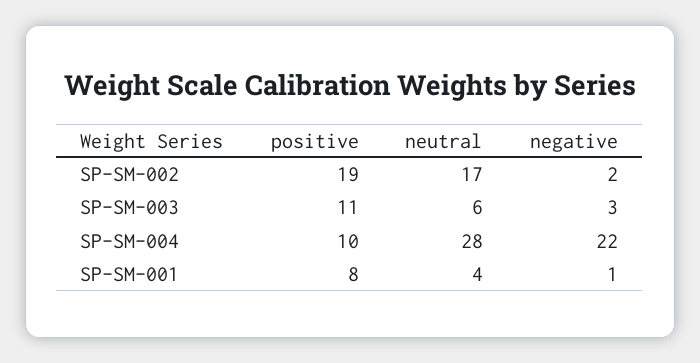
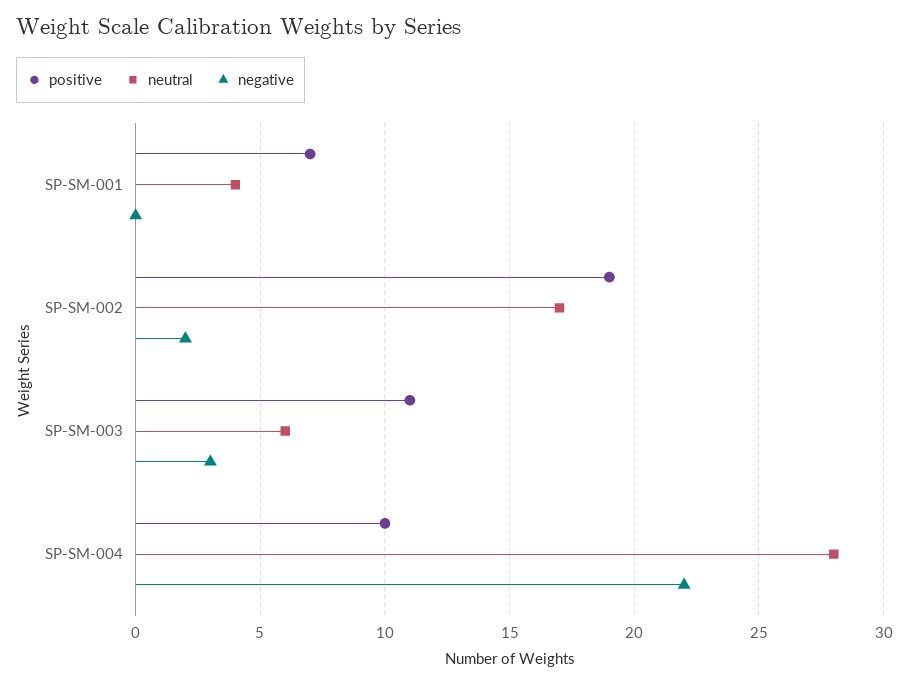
positive, SP-SM-001: 8 -> 7
negative, SP-SM-001: 1 -> 0

